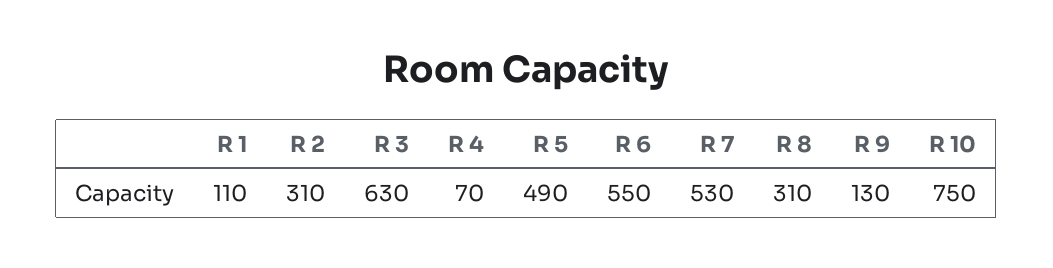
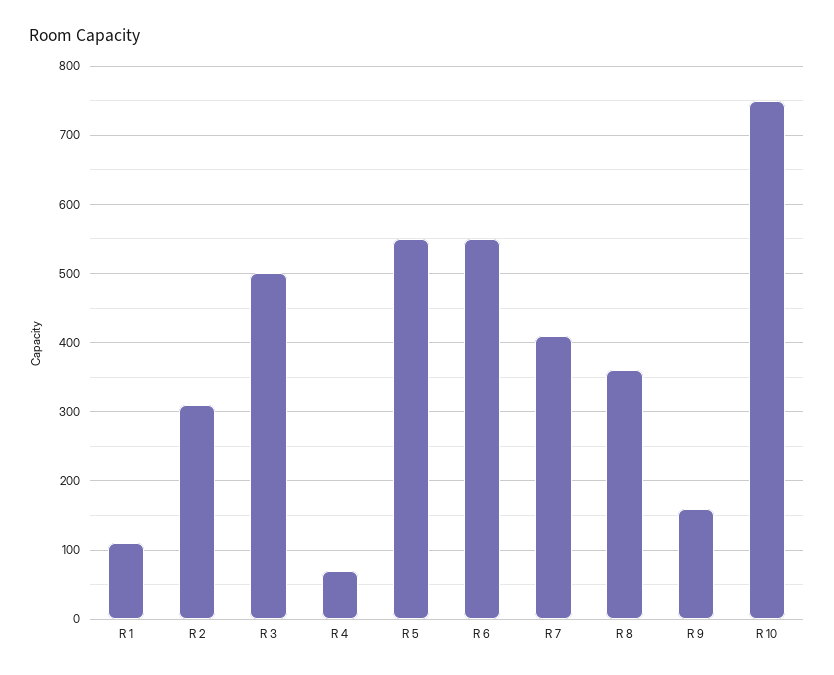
R 3: 630 -> 500
R 5: 490 -> 550
R 7: 530 -> 410
R 8: 310 -> 360
R 9: 130 -> 160

